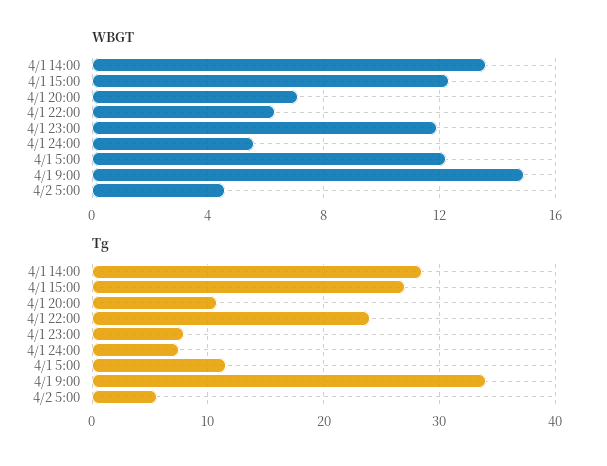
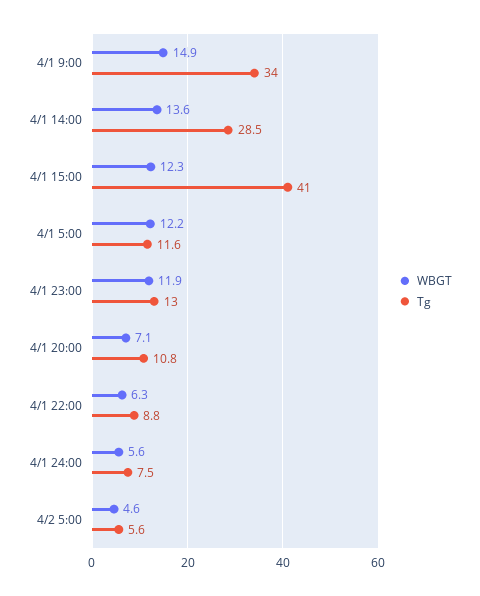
Tg, 4/1 15:00: 27 -> 41
Tg, 4/1 22:00: 24 -> 8.8
Tg, 4/1 23:00: 8 -> 13

